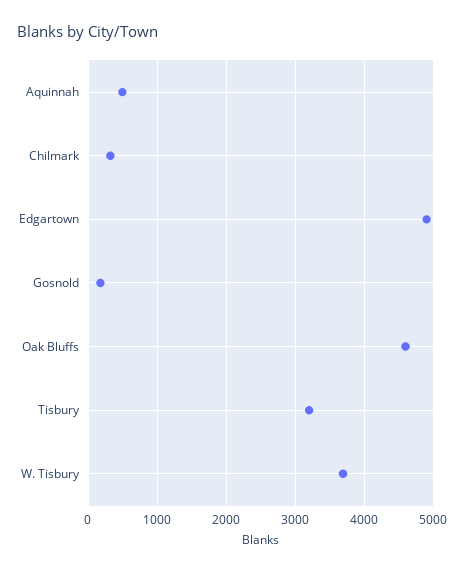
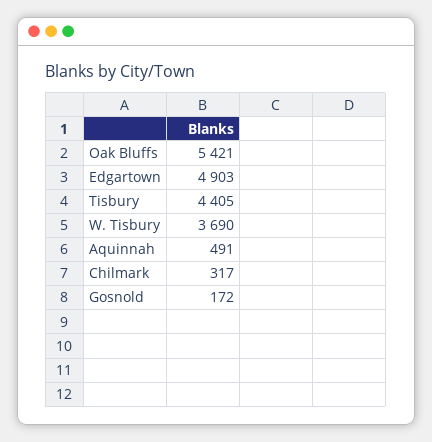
Oak Bluffs: 4600 -> 5421
Tisbury: 3200 -> 4405

